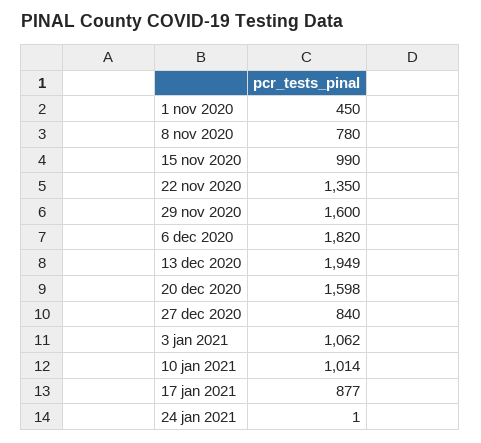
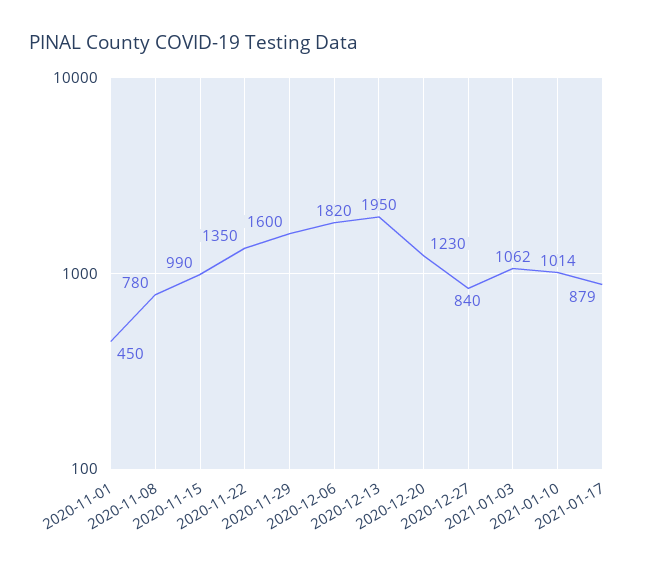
13 dec 2020: 1949 -> 1950
20 dec 2020: 1598 -> 1230
17 jan 2021: 877 -> 879
24 jan 2021: 1 -> none

